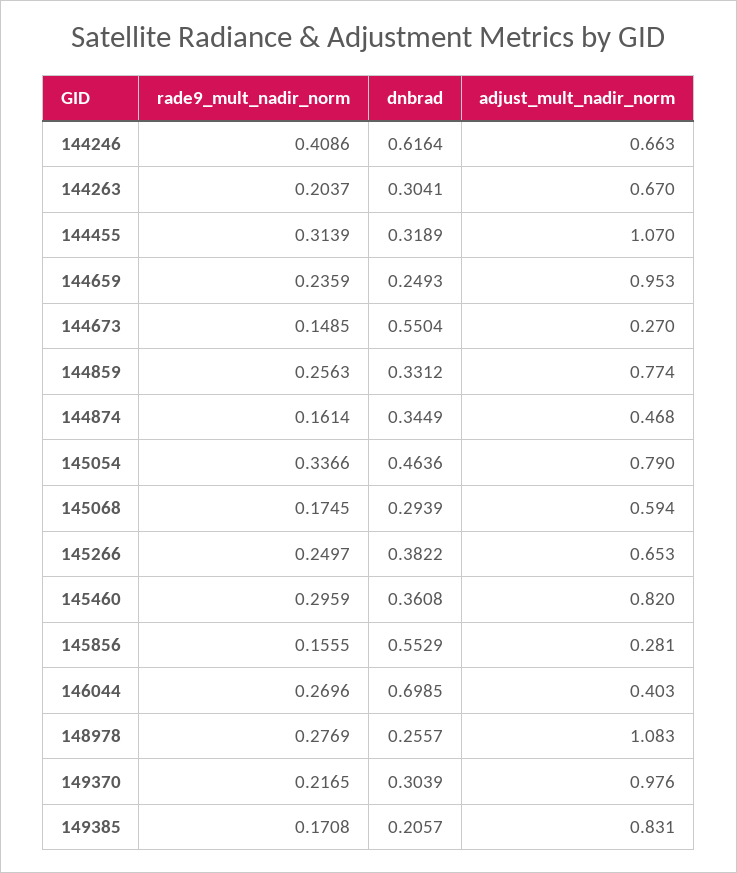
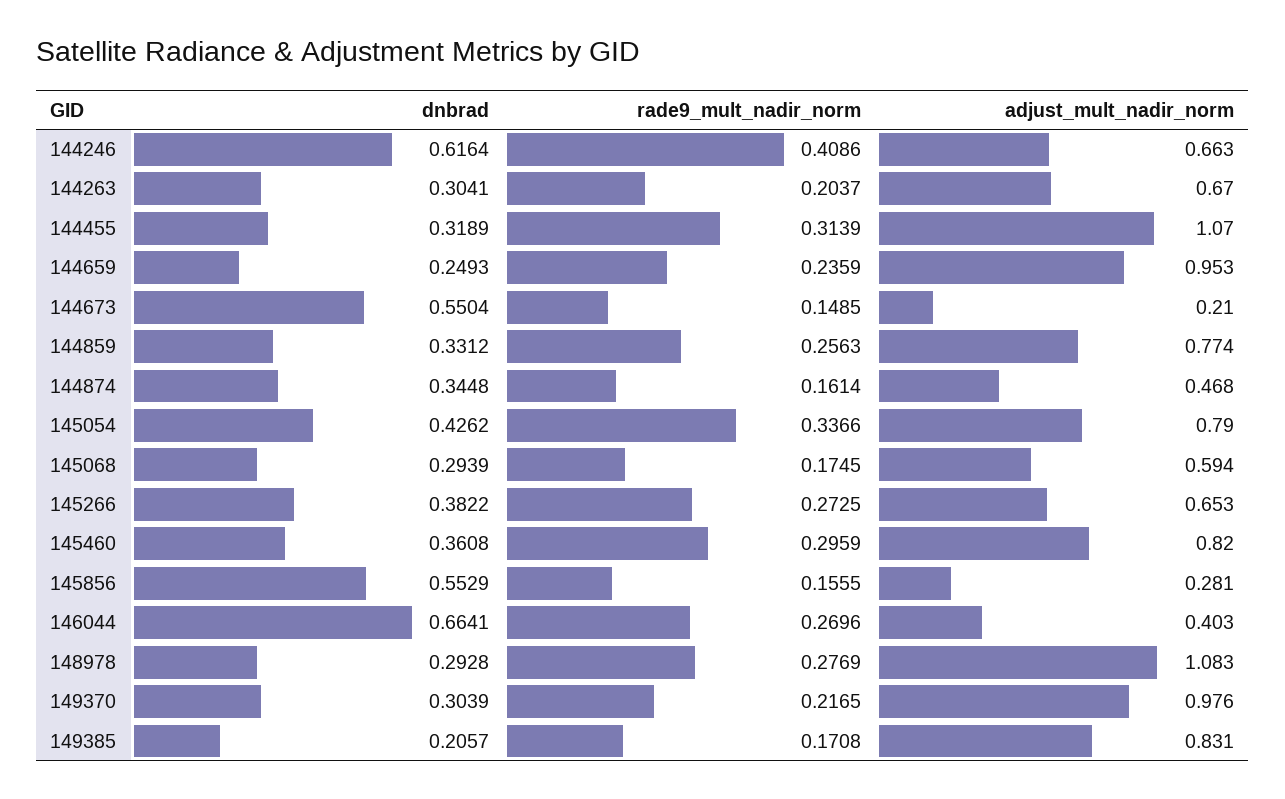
adjust_mult_nadir_norm, 144673: 0.27 -> 0.21
dnbrad, 144874: 0.3449 -> 0.3448
dnbrad, 145054: 0.4636 -> 0.4262
rade9_mult_nadir_norm, 145266: 0.2497 -> 0.2725
dnbrad, 146044: 0.6985 -> 0.6641
dnbrad, 148978: 0.2557 -> 0.2928

